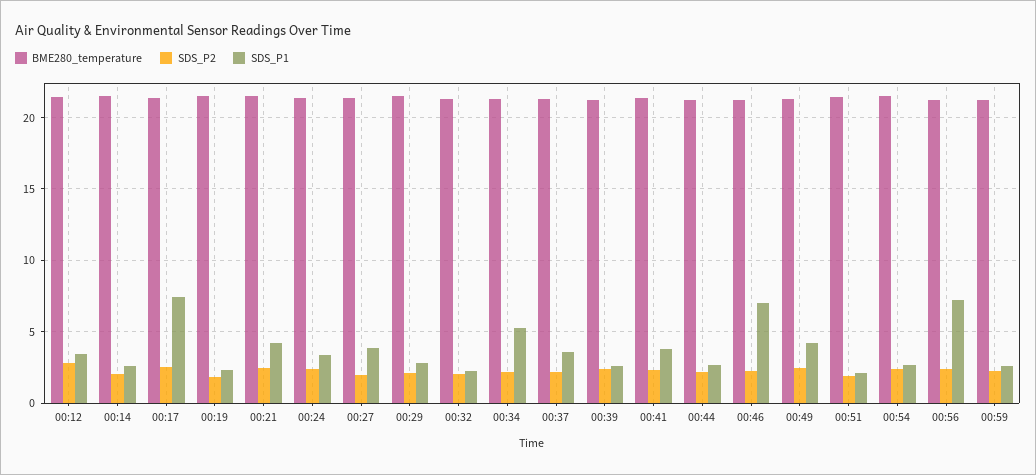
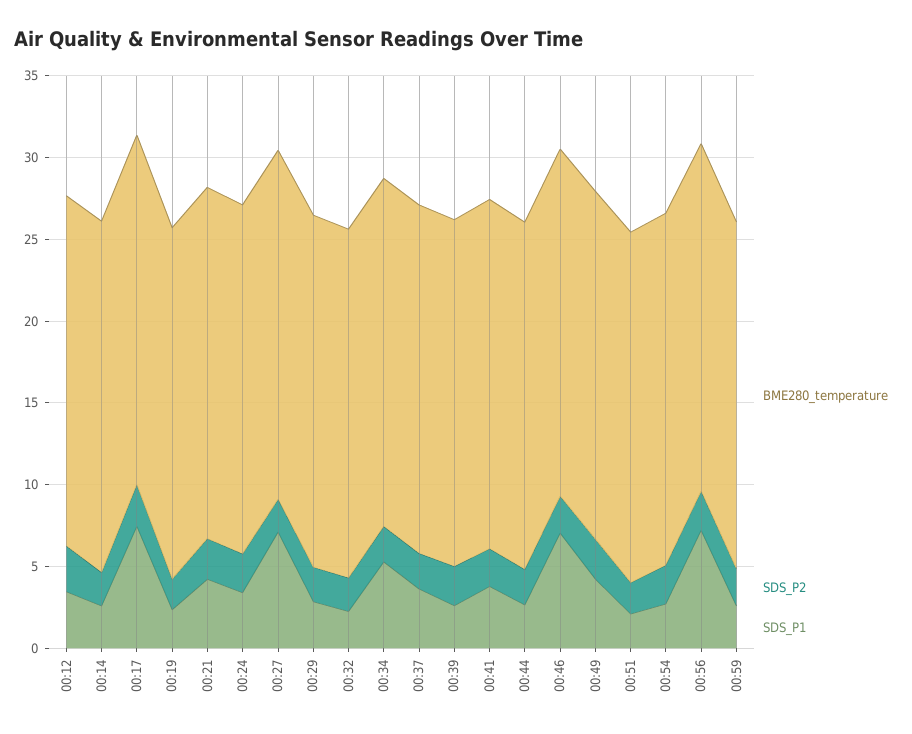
SDS_P1, 00:27: 4 -> 7

